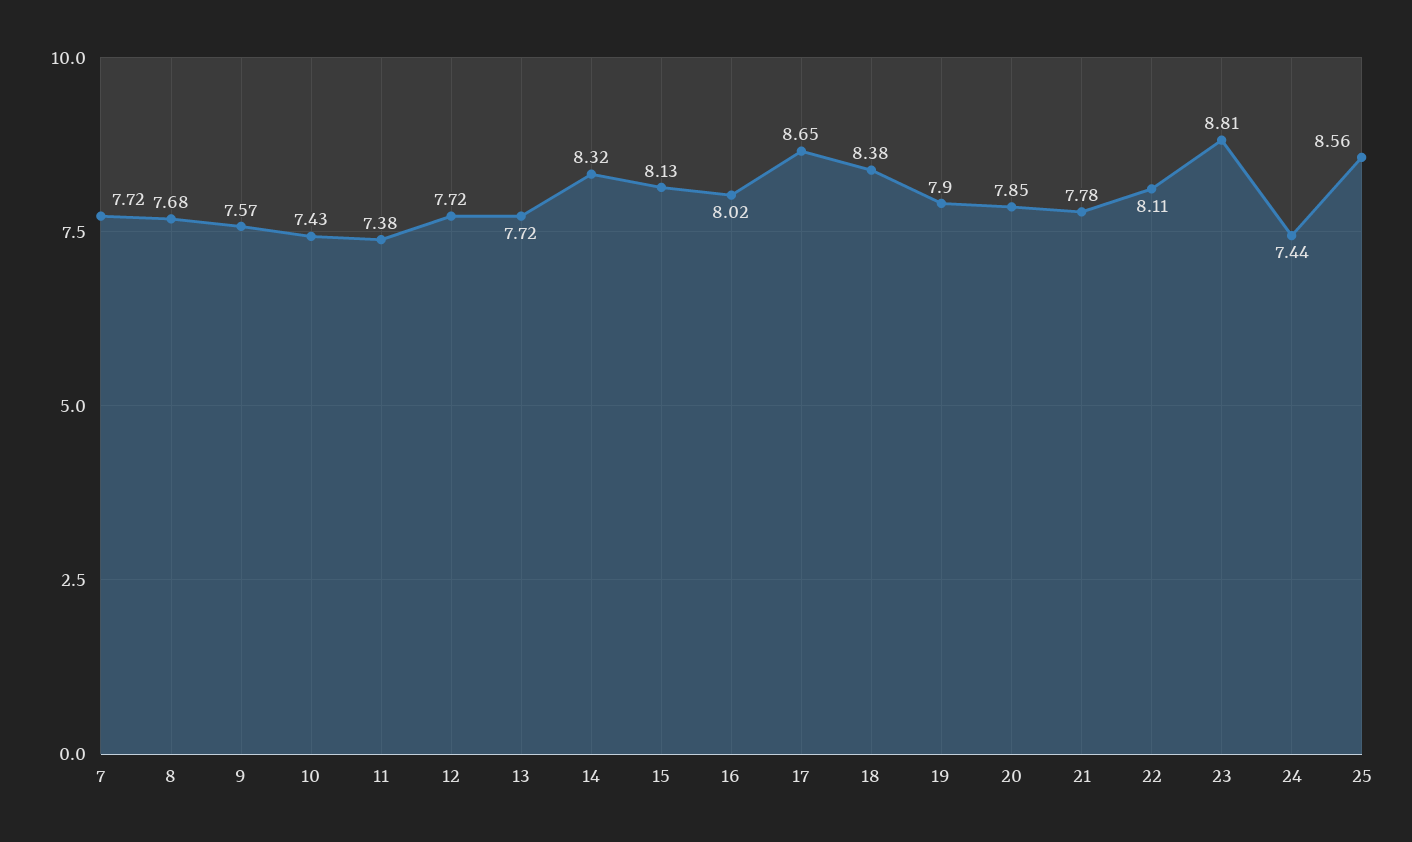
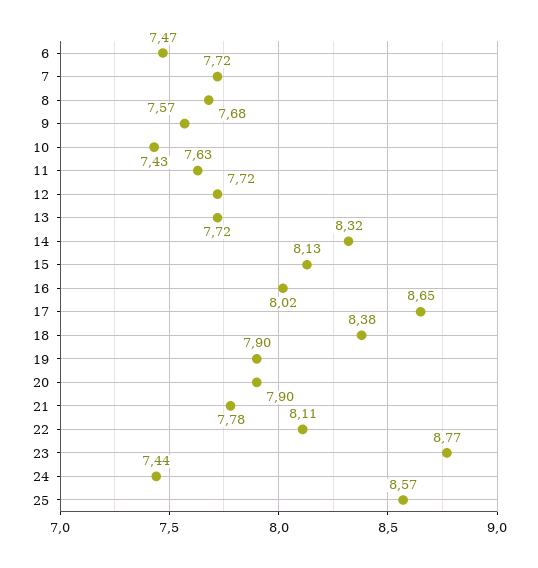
11: 7.38 -> 7.63
20: 7.85 -> 7.9
23: 8.81 -> 8.77
25: 8.56 -> 8.57
6: none -> 7.47

